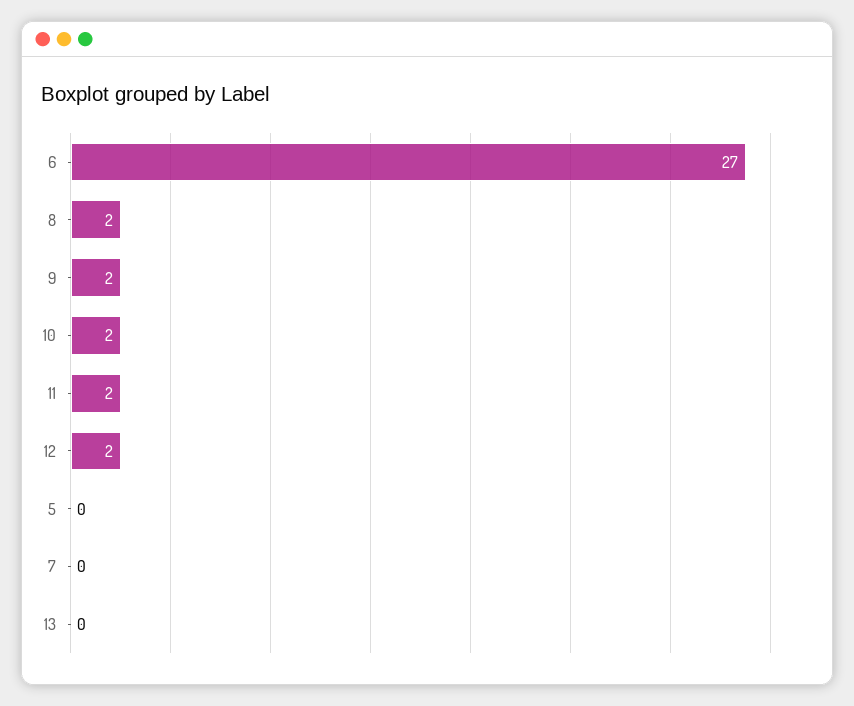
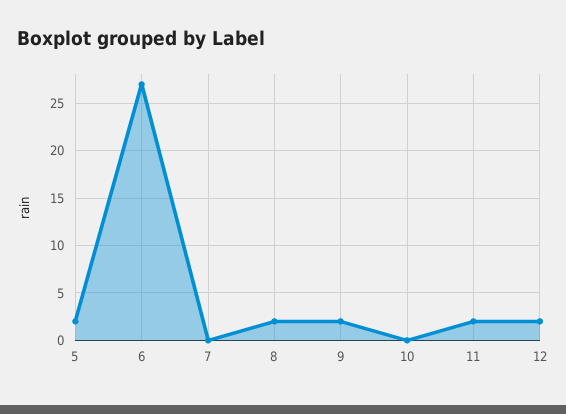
10: 2 -> 0
5: 0 -> 2
13: 0 -> none

